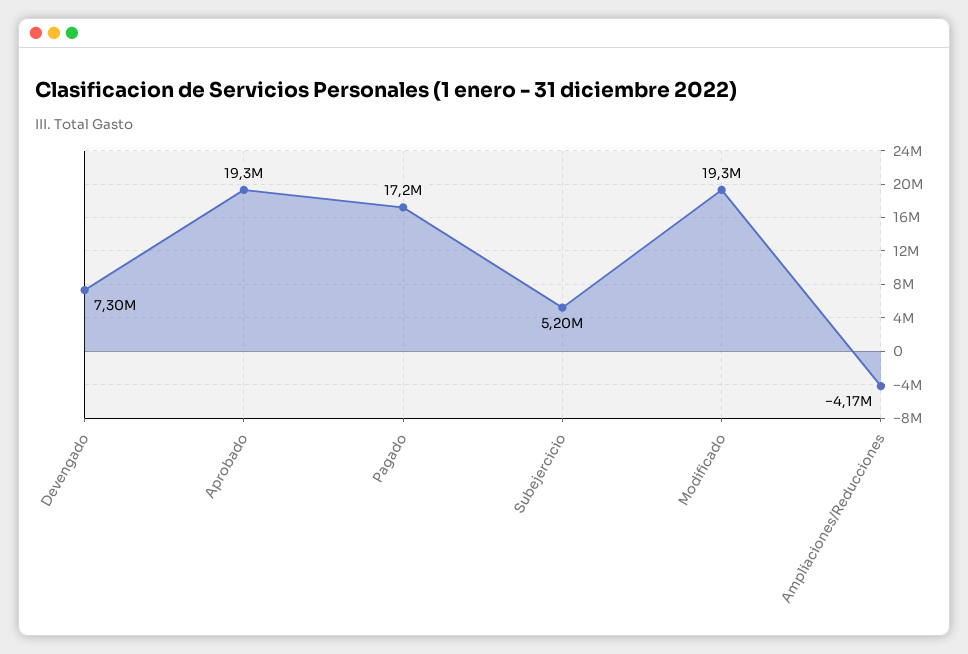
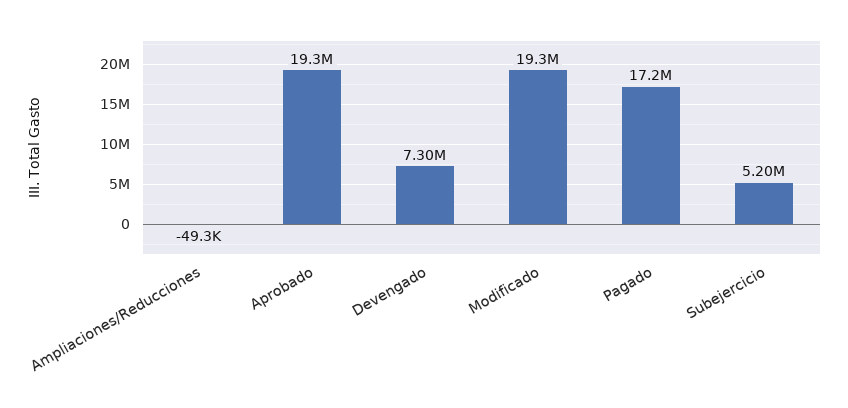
Ampliaciones/Reducciones: -4170000 -> -49300

